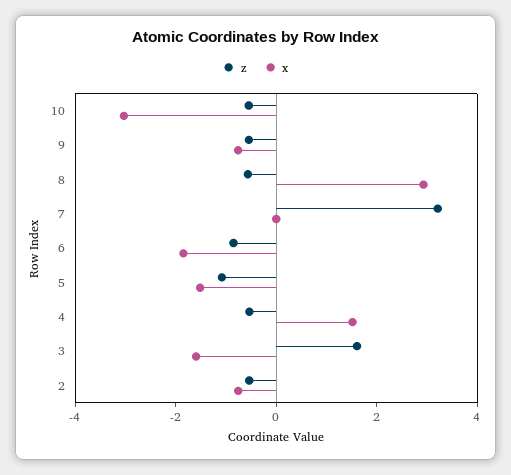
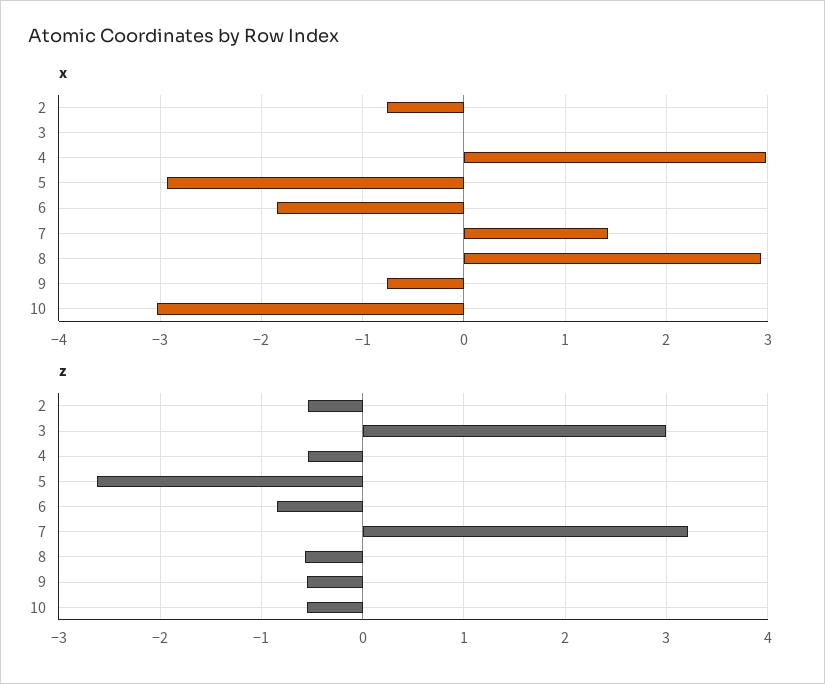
x, 7: 0 -> 1.4
z, 5: -1 -> -2.6
x, 5: -1.5 -> -2.9
x, 4: 1.5 -> 3
z, 3: 1.5 -> 3
x, 3: -1.5 -> 0

